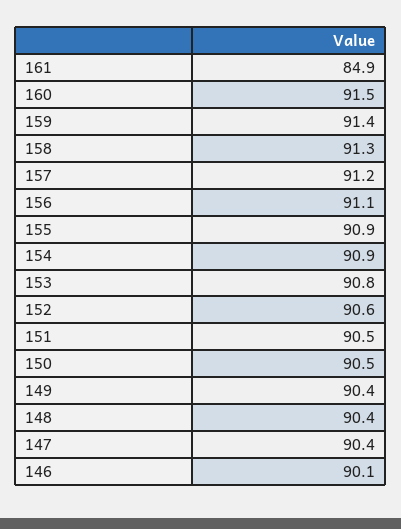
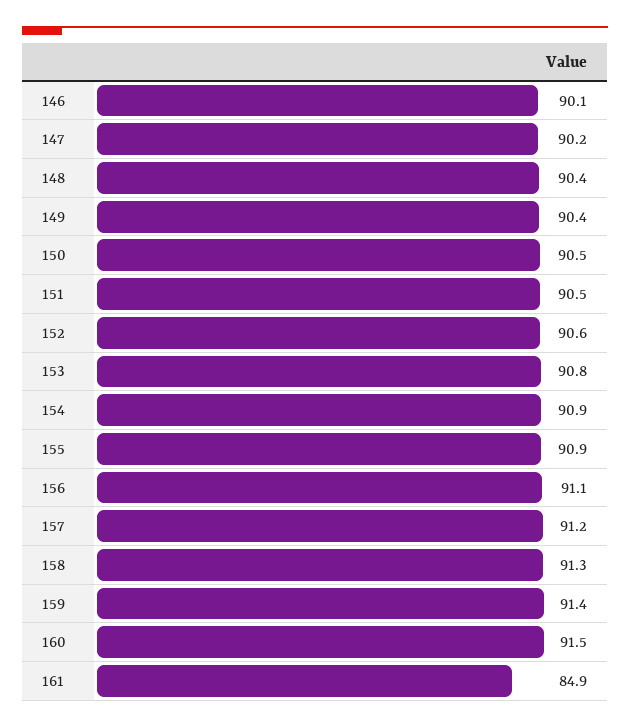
147: 90.4 -> 90.2

